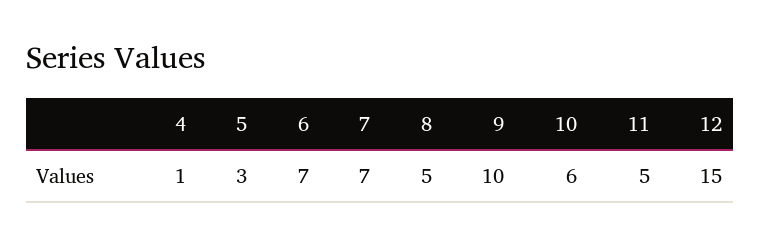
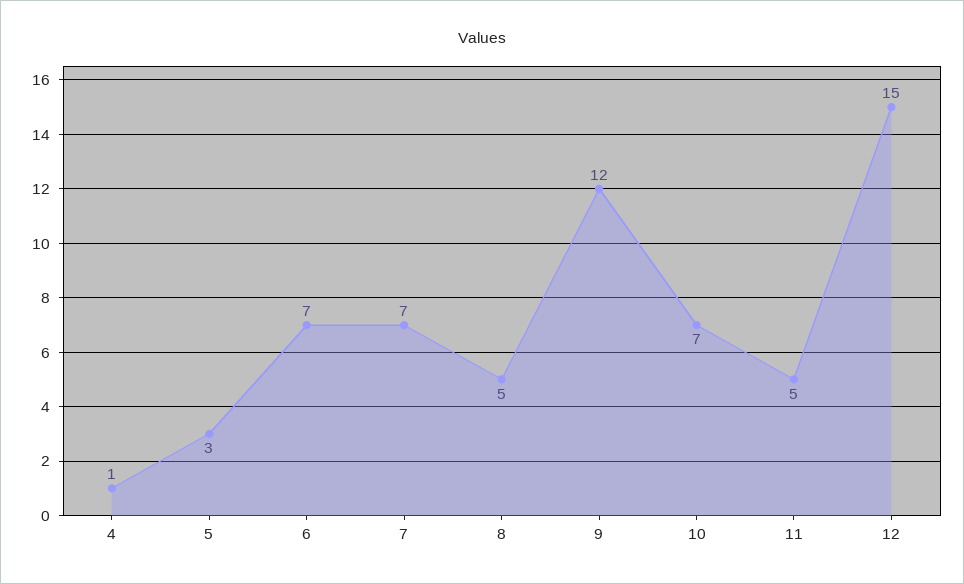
9: 10 -> 12
10: 6 -> 7

